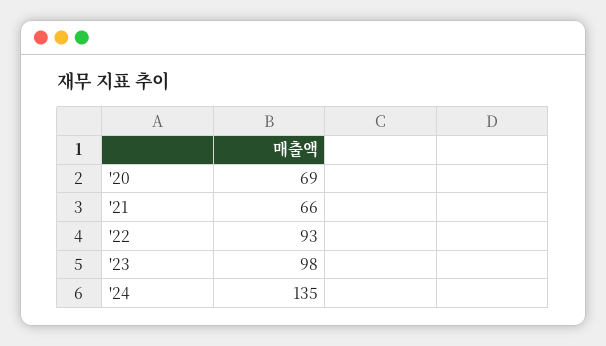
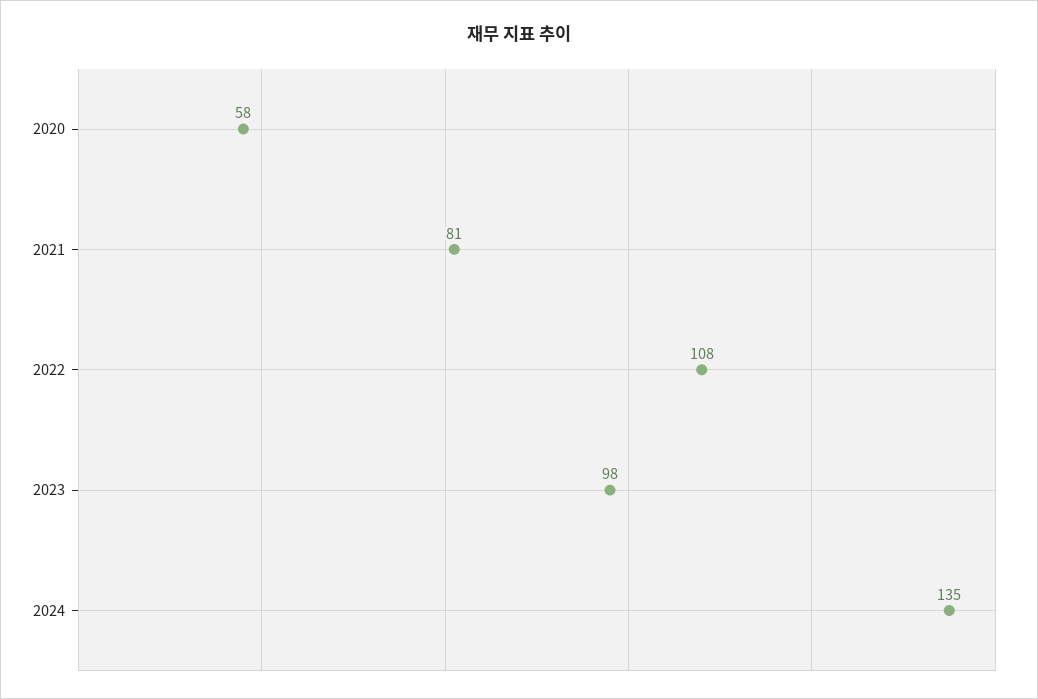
'20: 69 -> 58
'21: 66 -> 81
'22: 93 -> 108

